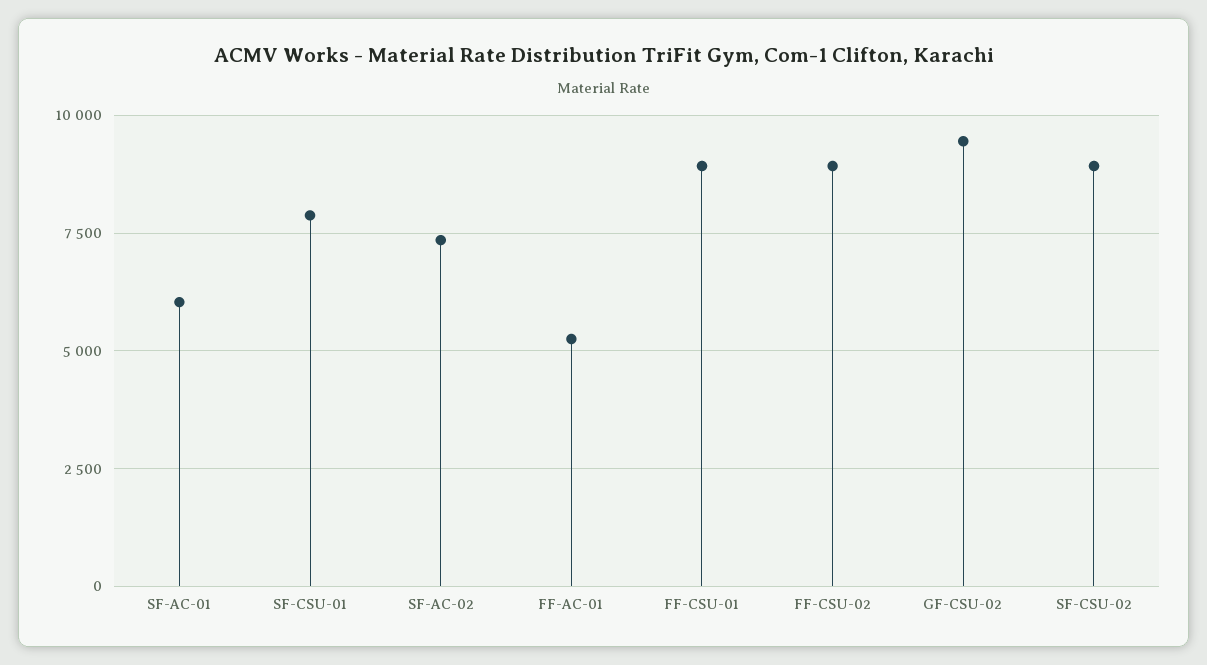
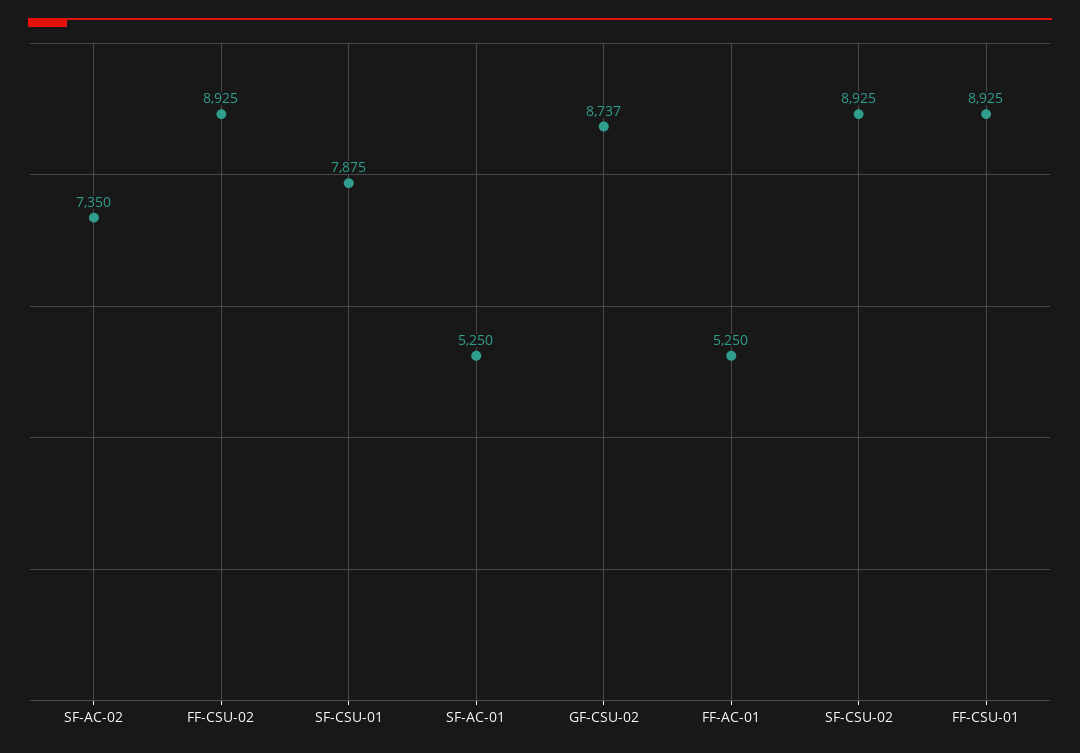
SF-AC-01: 6000 -> 5250
GF-CSU-02: 9500 -> 8737

